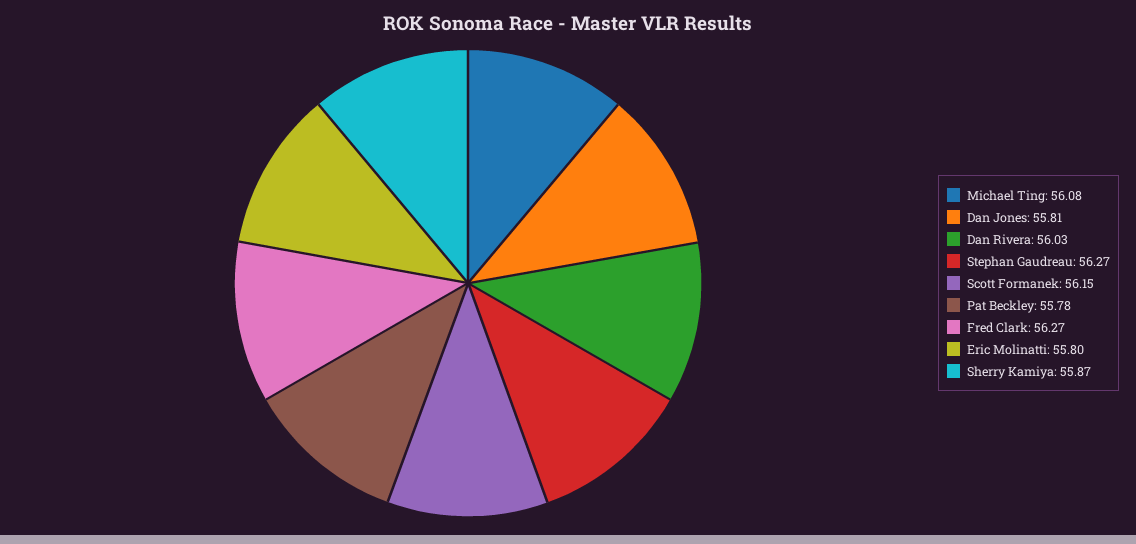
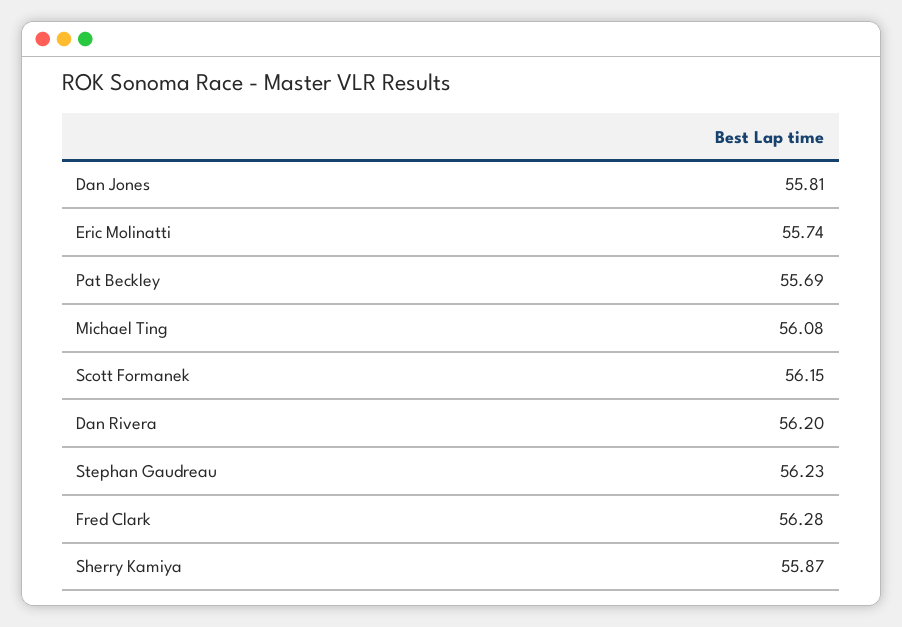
Dan Rivera: 56.03 -> 56.2
Stephan Gaudreau: 56.27 -> 56.23
Pat Beckley: 55.78 -> 55.69
Fred Clark: 56.27 -> 56.28
Eric Molinatti: 55.8 -> 55.74

